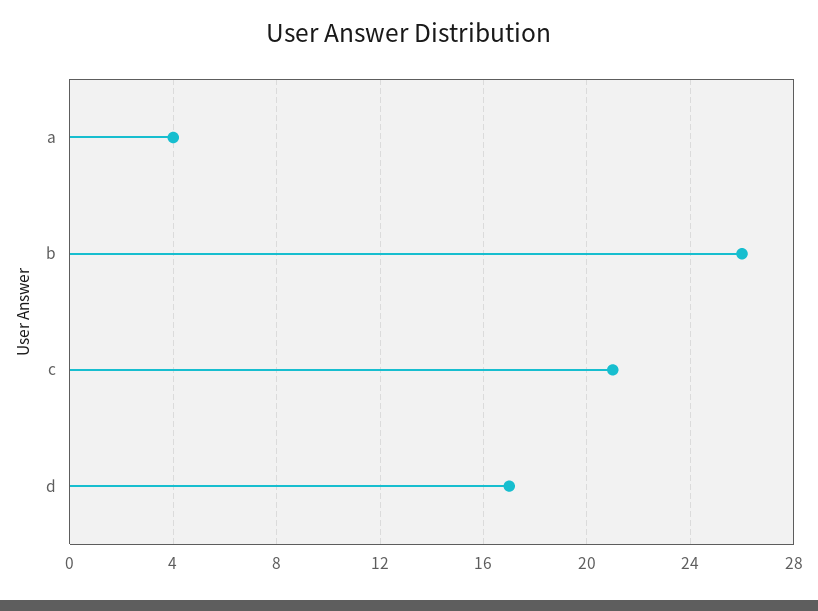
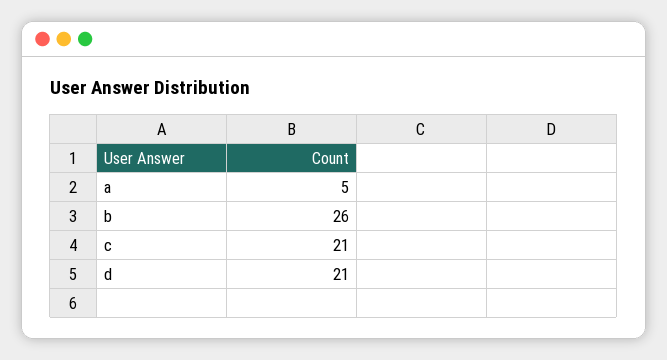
a: 4 -> 5
d: 17 -> 21

